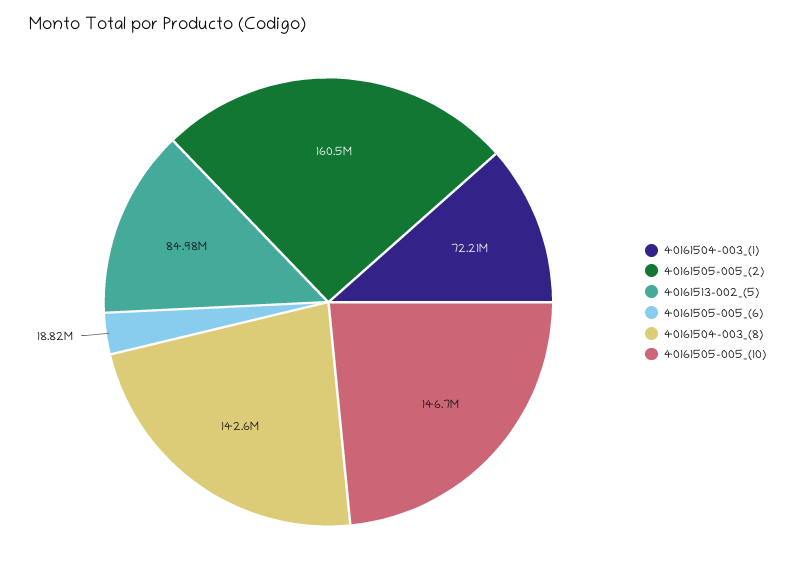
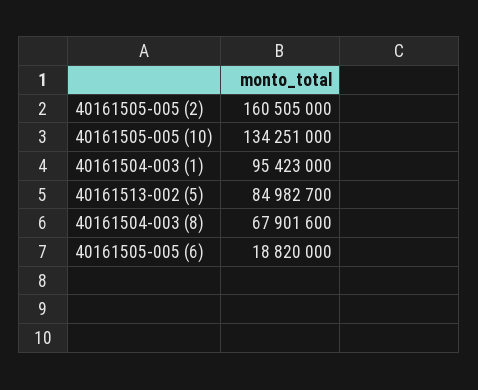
40161504-003_(1): 72210000 -> 95423000
40161504-003_(8): 142600000 -> 67901600
40161505-005_(10): 146700000 -> 134251000

